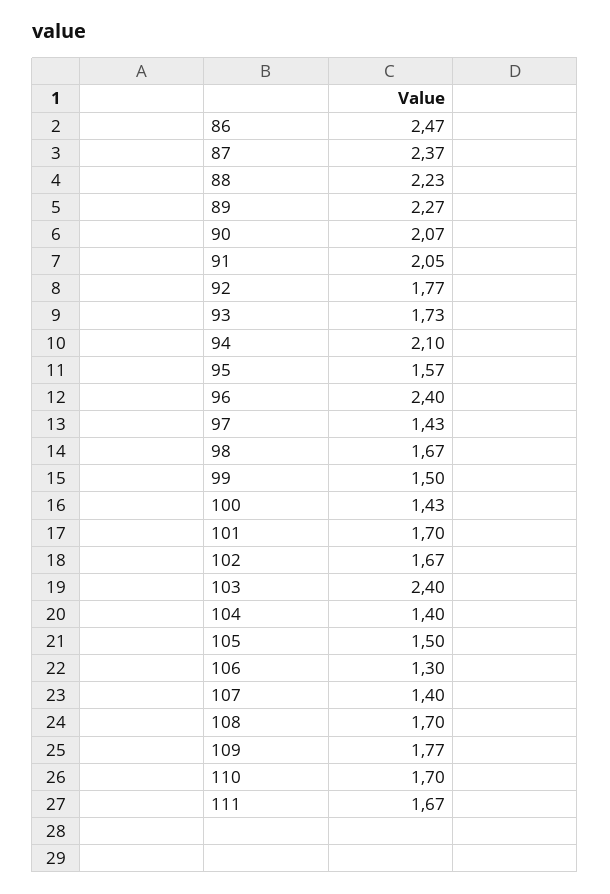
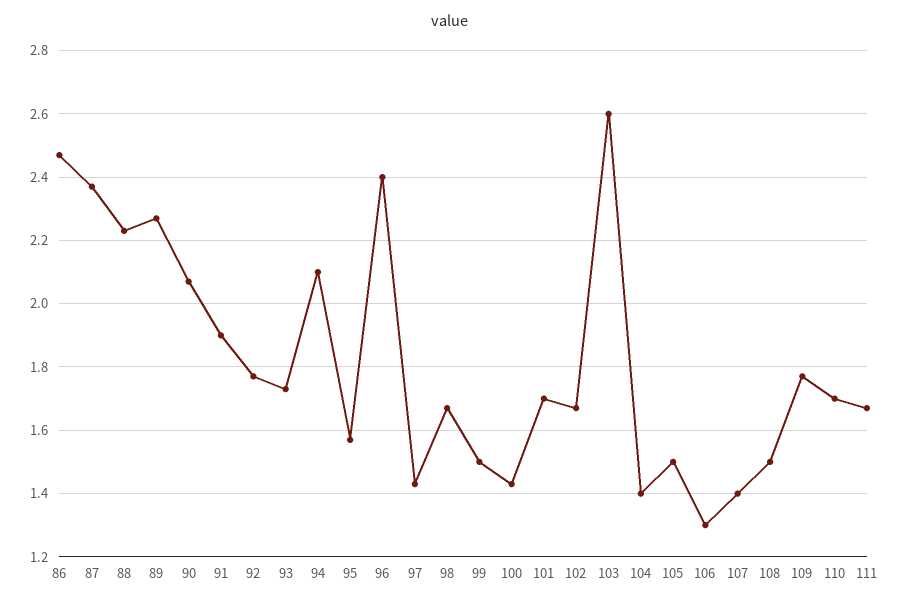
91: 2.05 -> 1.9
103: 2.4 -> 2.6
108: 1.7 -> 1.5

